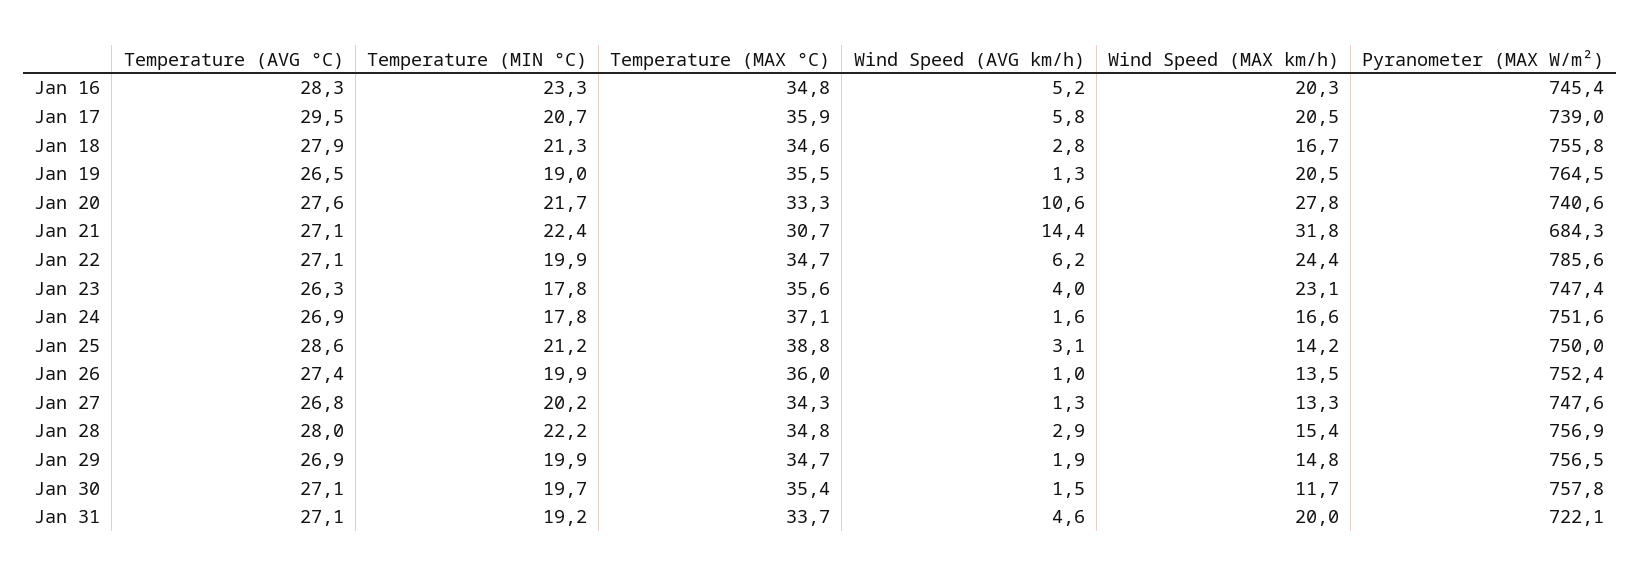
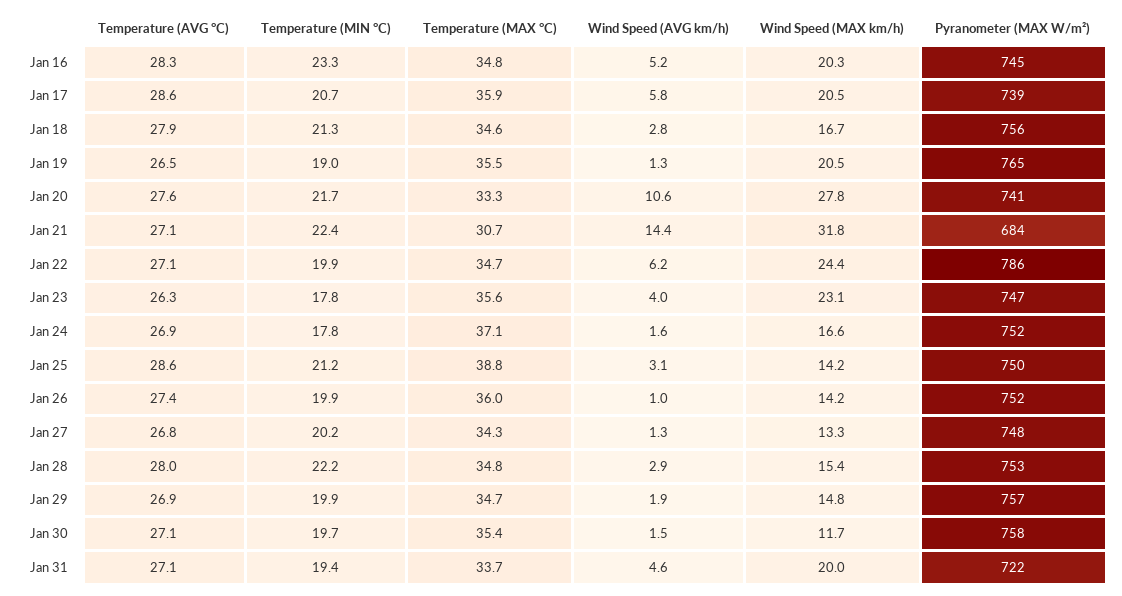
Temperature (AVG °C), Jan 17: 29.5 -> 28.6
Wind Speed (MAX km/h), Jan 26: 13.5 -> 14.2
Pyranometer (MAX W/m²), Jan 28: 756.9 -> 753
Temperature (MIN °C), Jan 31: 19.2 -> 19.4

